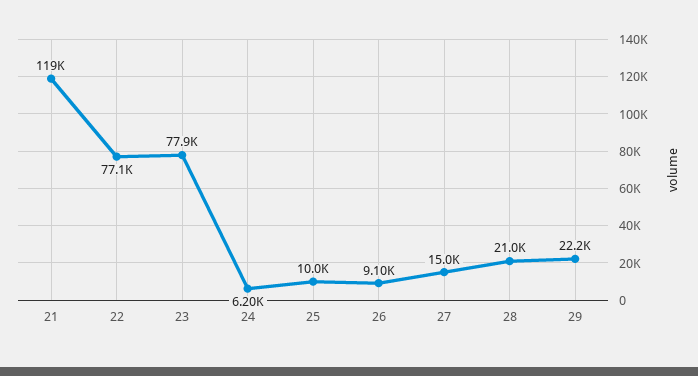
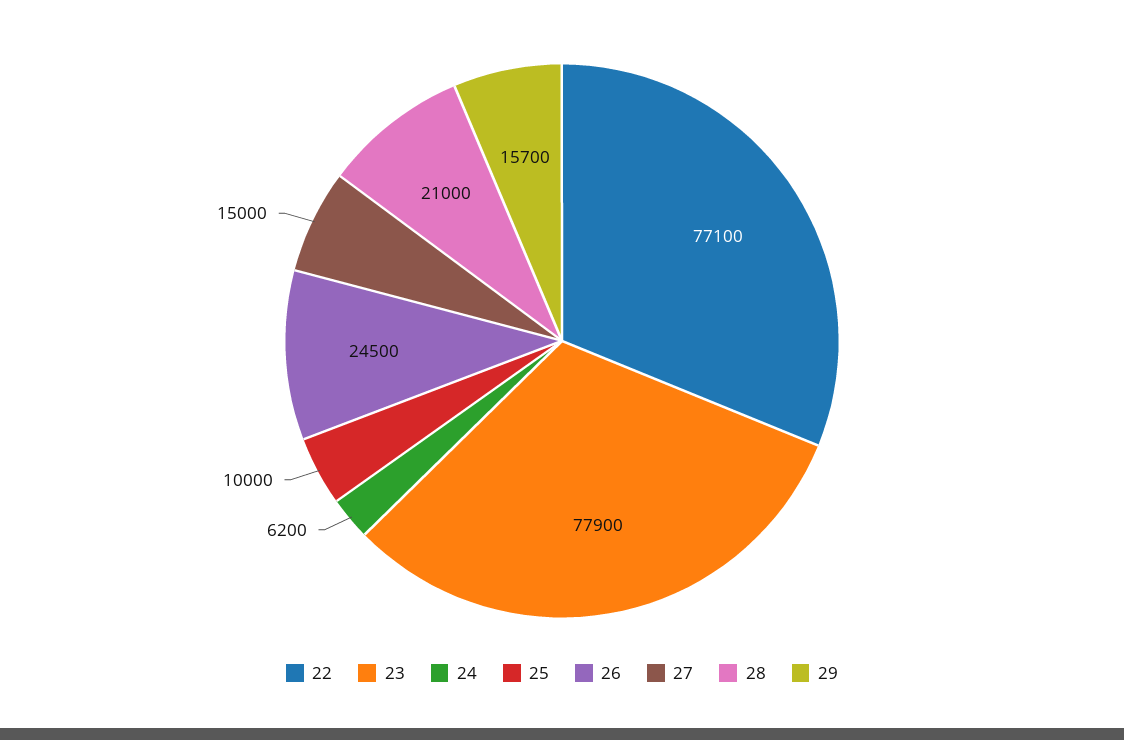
21: 119000 -> none
26: 9100 -> 24500
29: 22200 -> 15700

